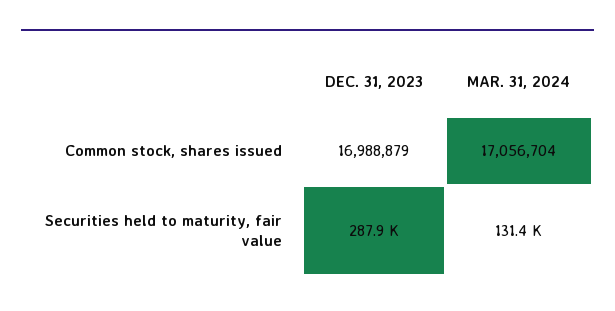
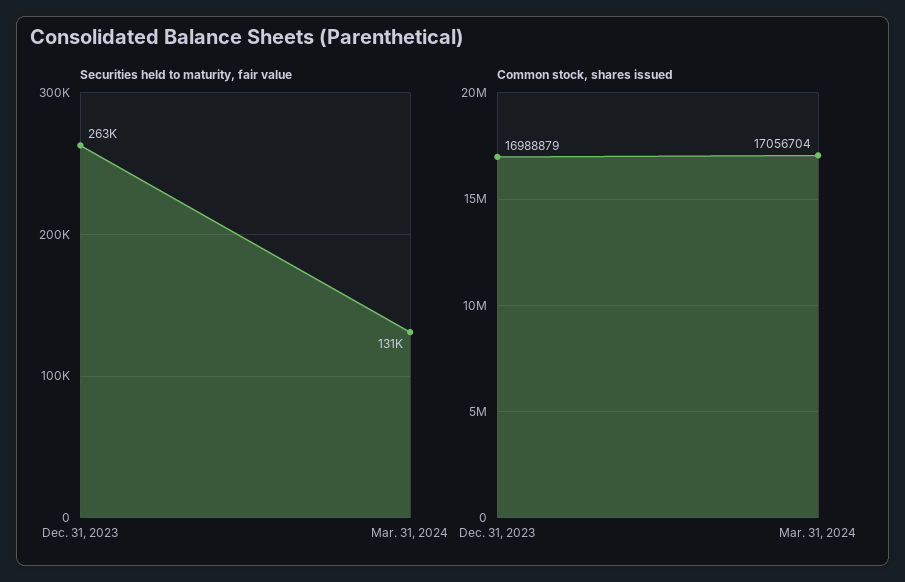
Securities held to maturity, fair value, DEC. 31, 2023: 287900 -> 263000

